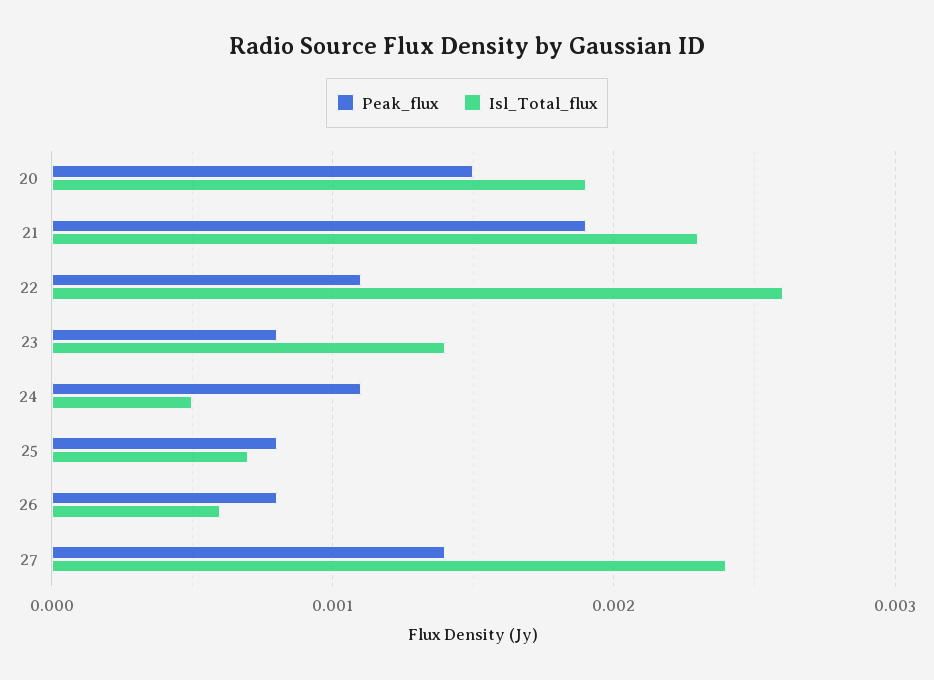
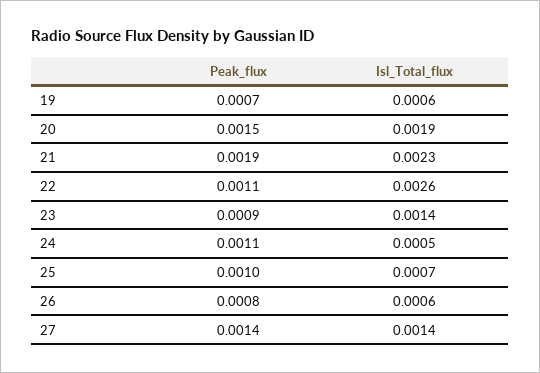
Peak_flux, 23: 0.0008 -> 0.0009
Peak_flux, 25: 0.0008 -> 0.001
Isl_Total_flux, 27: 0.0024 -> 0.0014
Peak_flux, 19: none -> 0.0007
Isl_Total_flux, 19: none -> 0.0006

